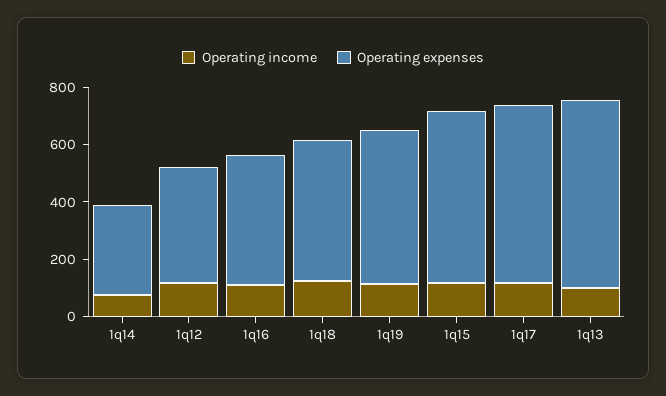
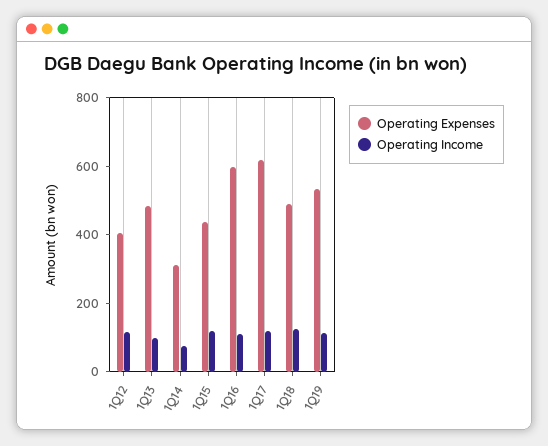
Operating expenses, 1q16: 450 -> 600
Operating expenses, 1q15: 600 -> 450
Operating expenses, 1q13: 650 -> 500

